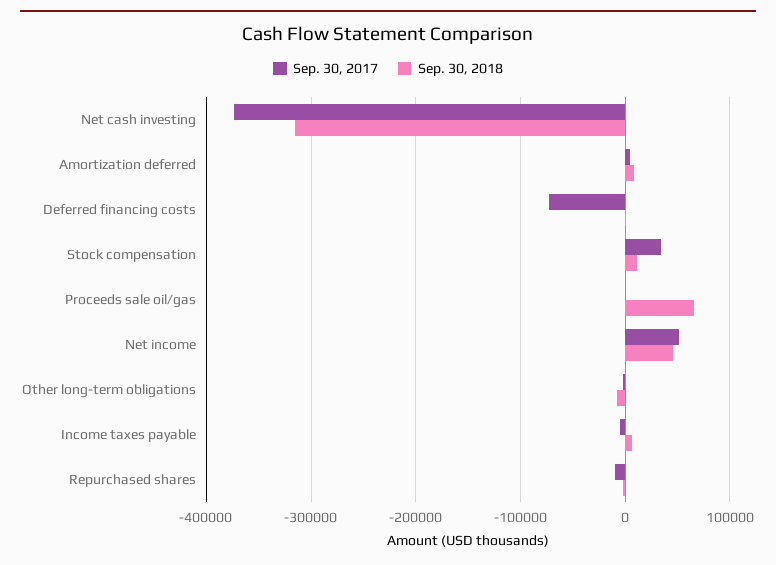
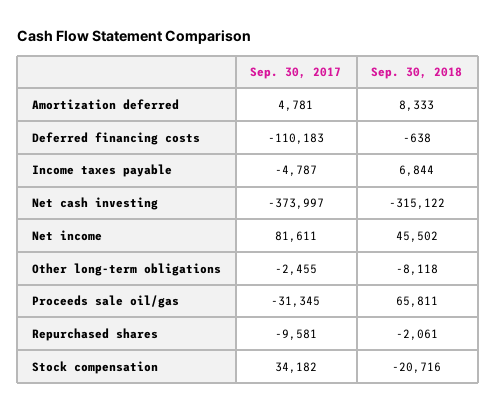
Sep. 30, 2017, Deferred financing costs: -70000 -> -110183
Sep. 30, 2018, Stock compensation: 10000 -> -20716
Sep. 30, 2017, Proceeds sale oil/gas: 0 -> -31345
Sep. 30, 2017, Net income: 50000 -> 81611

